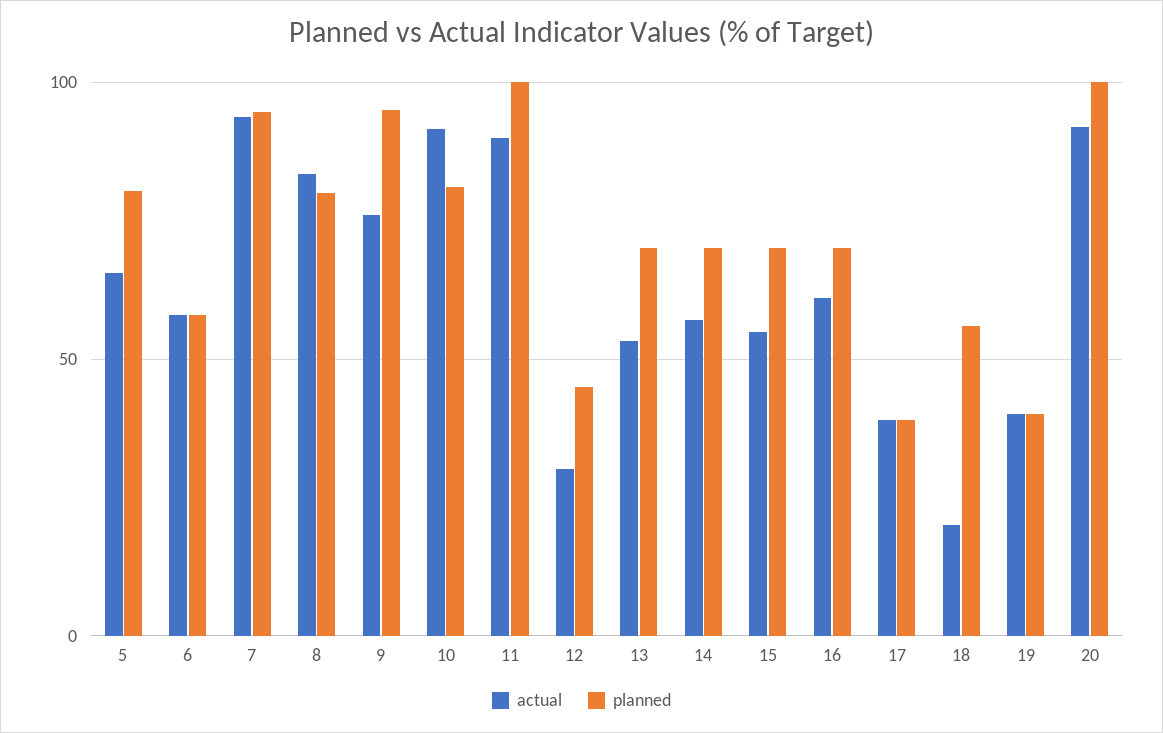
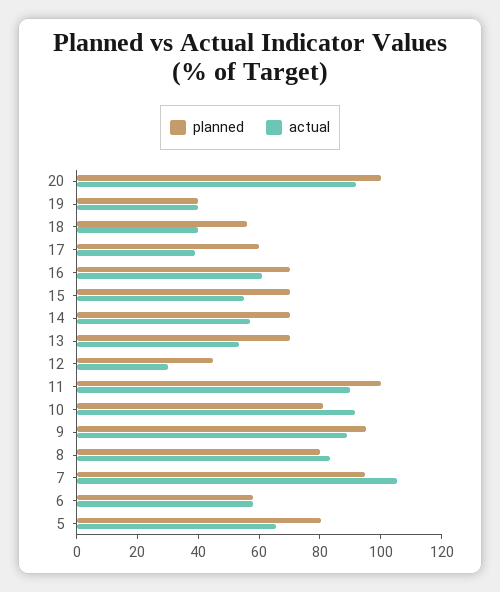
actual, 7: 95 -> 105
actual, 9: 75 -> 90
planned, 17: 40 -> 60
actual, 18: 20 -> 40

